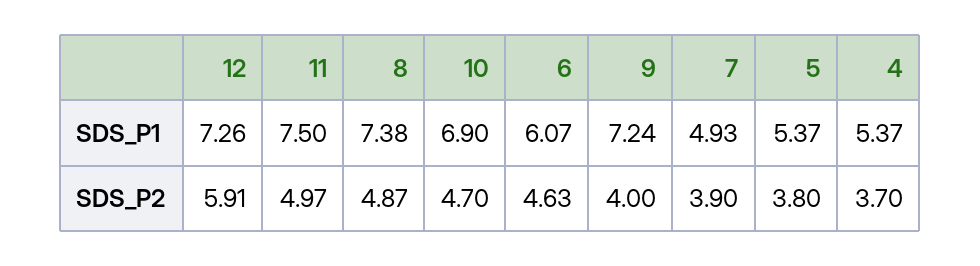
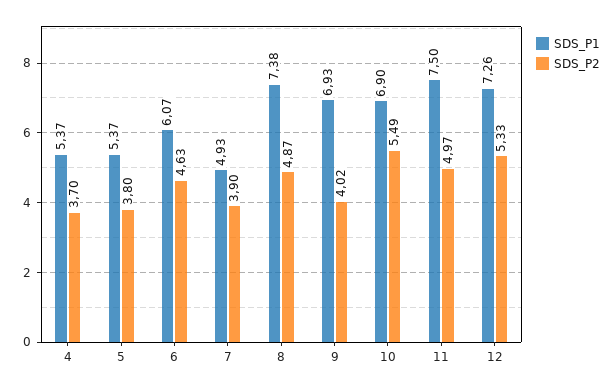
SDS_P1, 9: 7.24 -> 6.93
SDS_P2, 12: 5.91 -> 5.33
SDS_P2, 10: 4.7 -> 5.49
SDS_P2, 9: 4 -> 4.02

